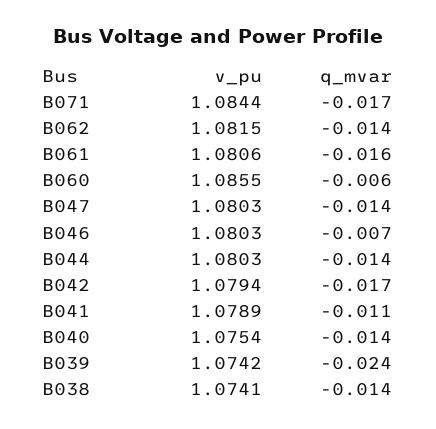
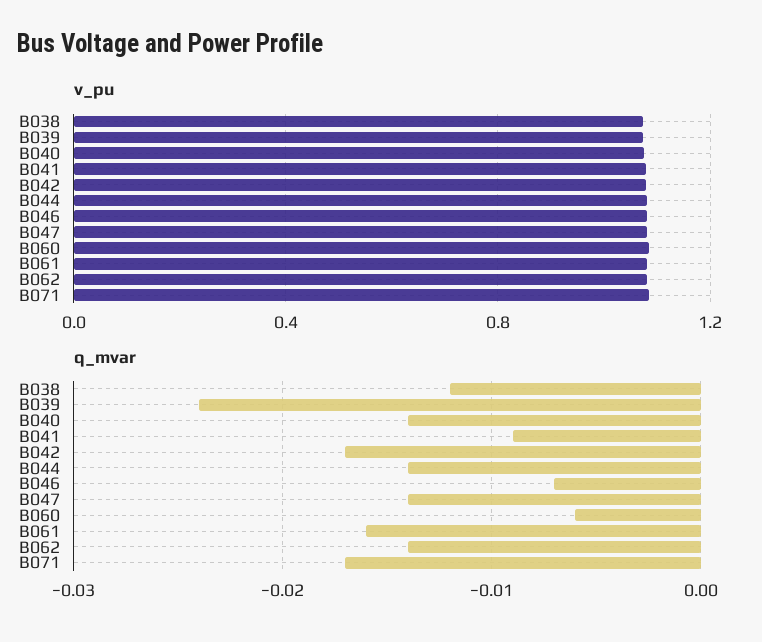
q_mvar, B041: -0.011 -> -0.009
q_mvar, B038: -0.014 -> -0.012

